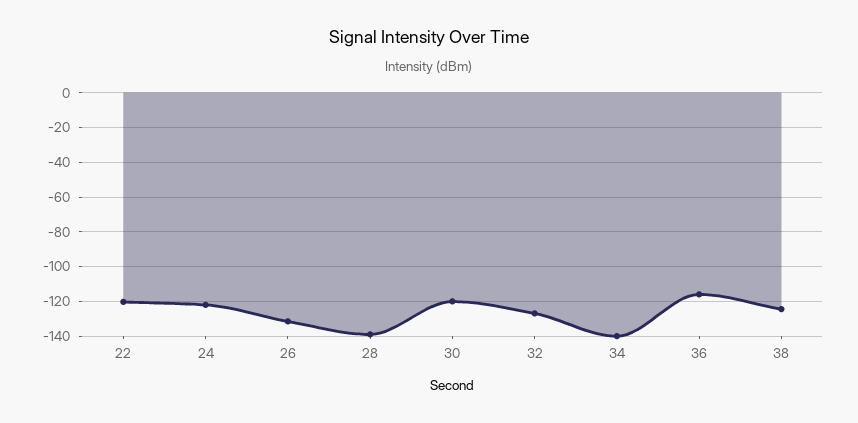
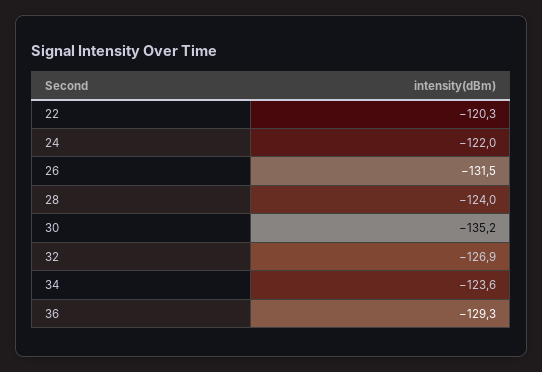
28: -140 -> -124
30: -120 -> -135.2
34: -140 -> -123.6
36: -115 -> -129.3
38: -125 -> none

